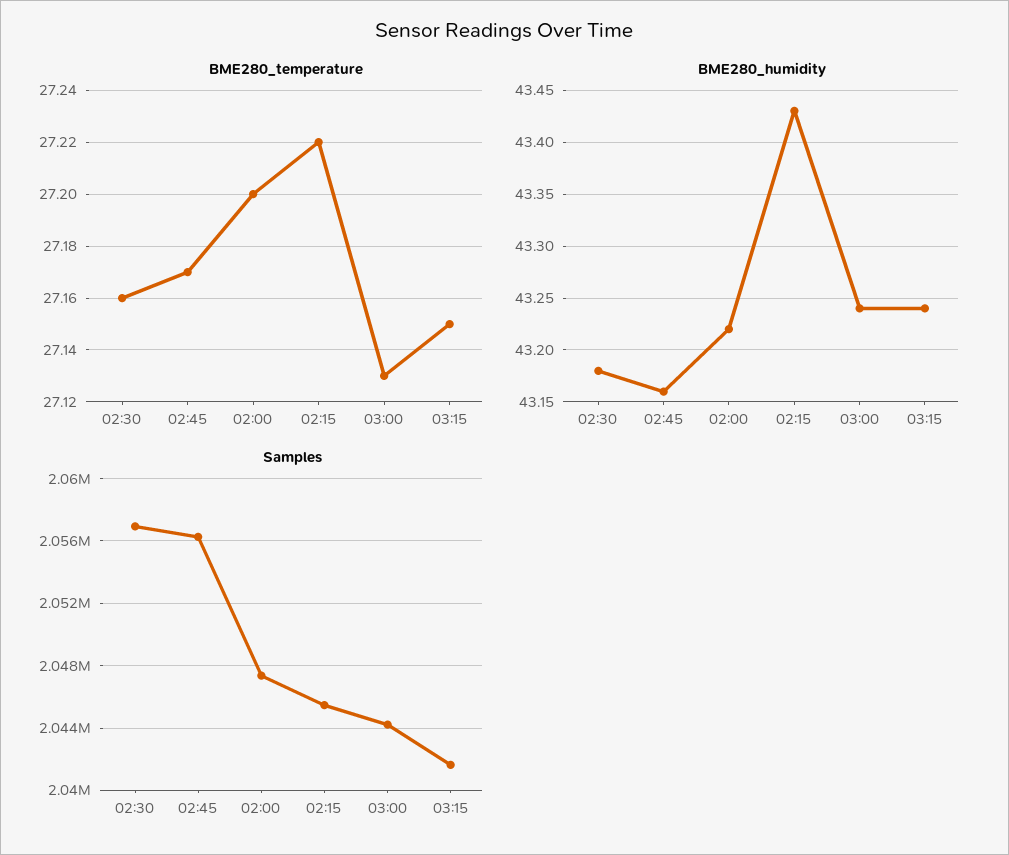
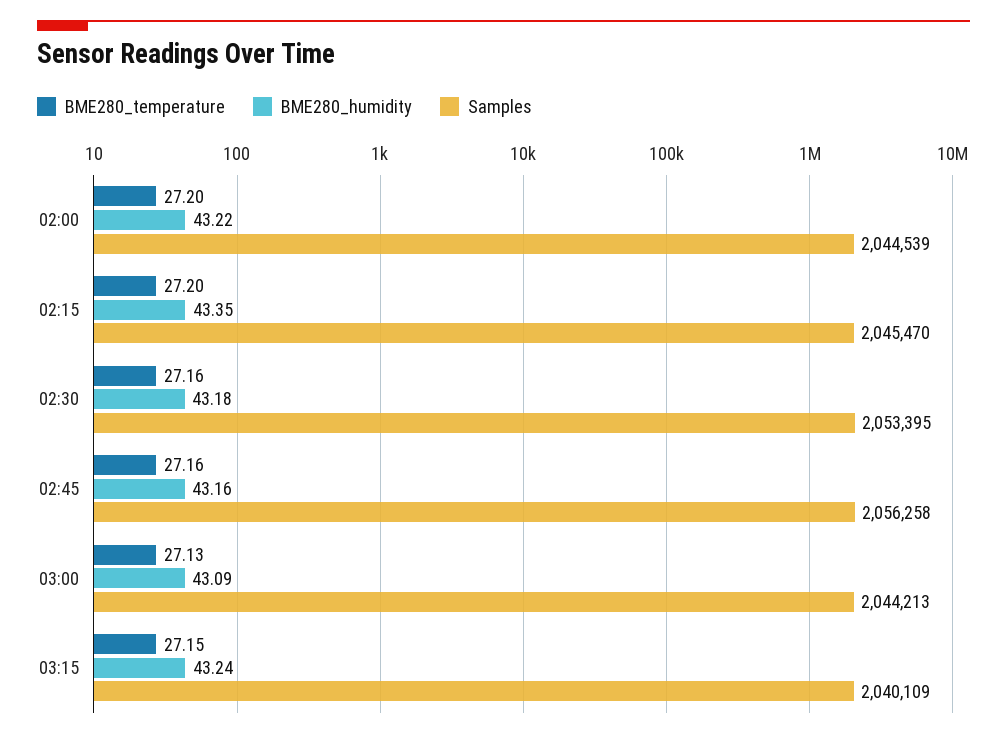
BME280_temperature, 02:45: 27.17 -> 27.16
BME280_temperature, 02:15: 27.22 -> 27.2
BME280_humidity, 02:15: 43.43 -> 43.35
BME280_humidity, 03:00: 43.24 -> 43.09
Samples, 02:30: 2057000 -> 2053395
Samples, 02:00: 2047500 -> 2044539
Samples, 03:15: 2041500 -> 2040109

